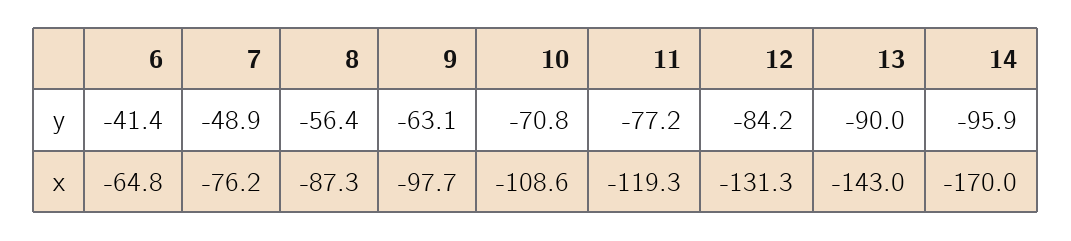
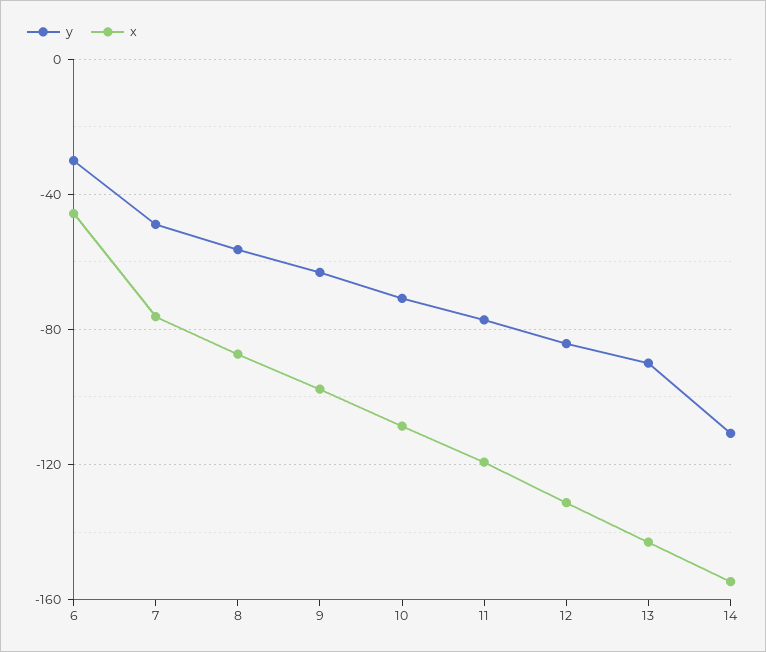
y, 6: -41.4 -> -30
y, 14: -95.9 -> -110
x, 6: -64.8 -> -45
x, 14: -170 -> -155

